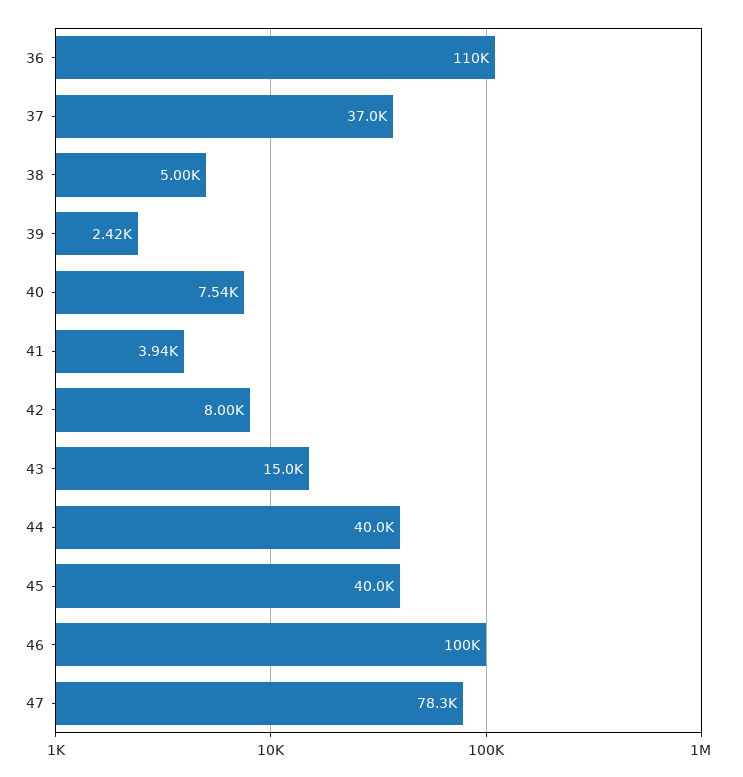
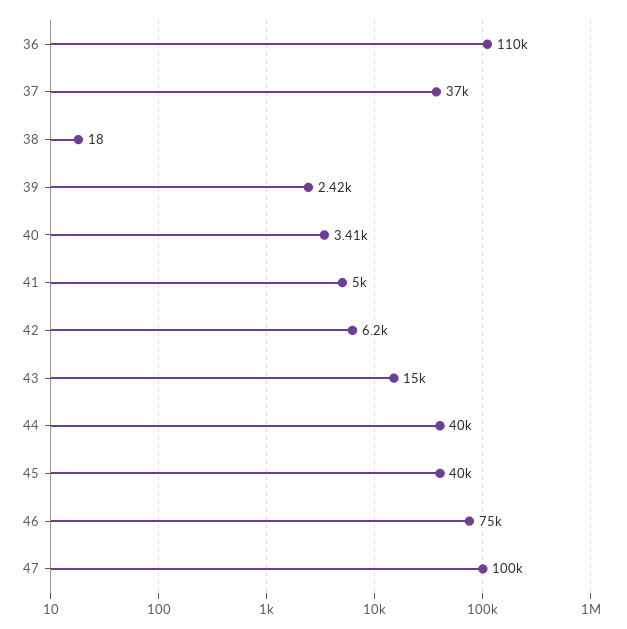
38: 5000 -> 18
40: 7540 -> 3410
41: 3940 -> 5000
42: 8000 -> 6200
46: 100000 -> 75000
47: 78300 -> 100000

